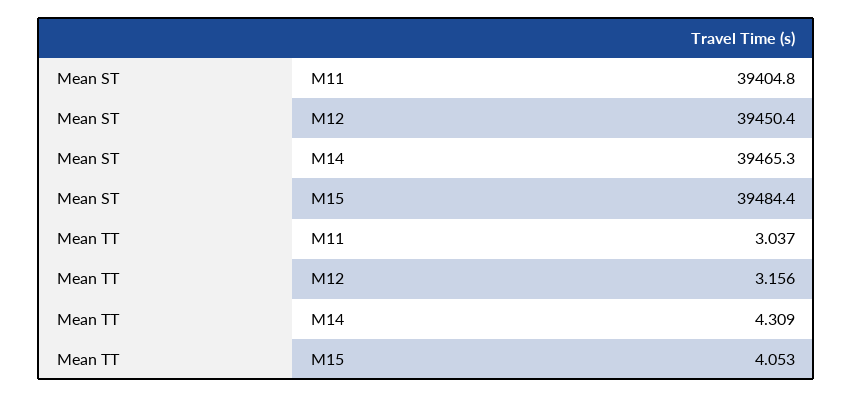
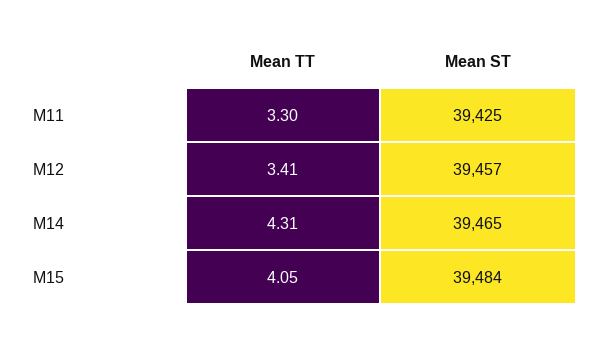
Mean ST, M11: 39404.8 -> 39425
Mean ST, M12: 39450.4 -> 39457
Mean TT, M11: 3.037 -> 3.3
Mean TT, M12: 3.156 -> 3.41

